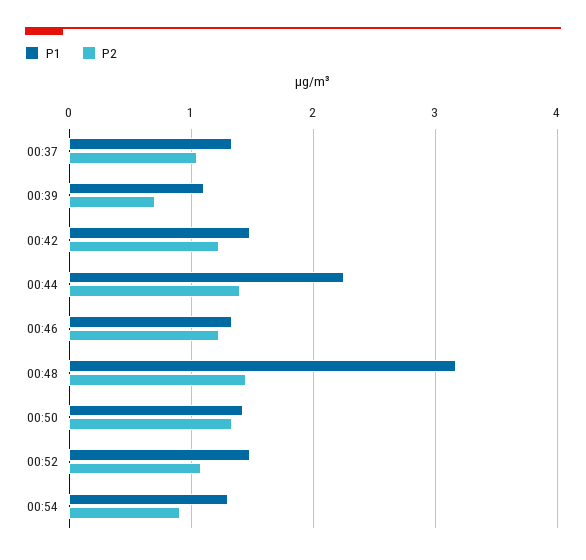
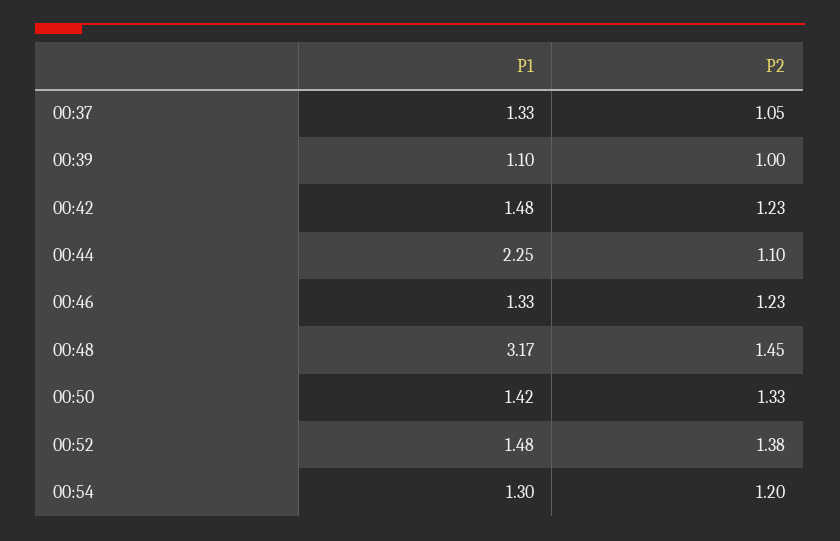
P2, 00:39: 0.7 -> 1
P2, 00:44: 1.4 -> 1.1
P2, 00:52: 1.1 -> 1.38
P2, 00:54: 0.9 -> 1.2

